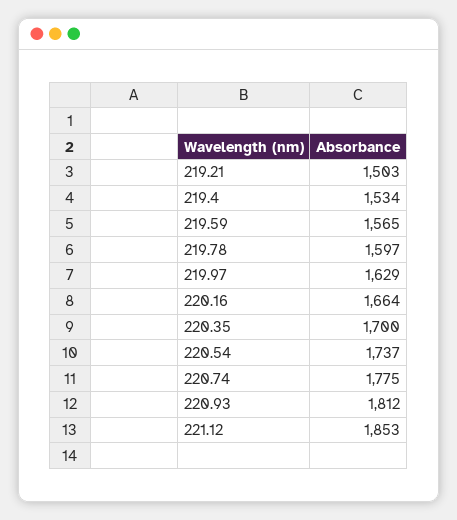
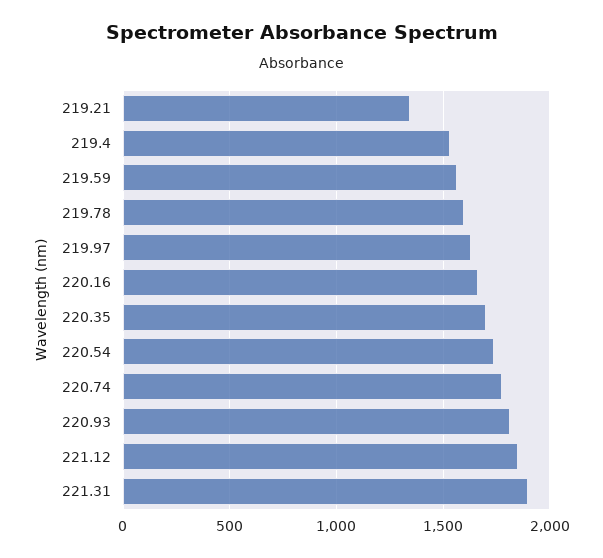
219.21: 1503 -> 1350
221.31: none -> 1900

